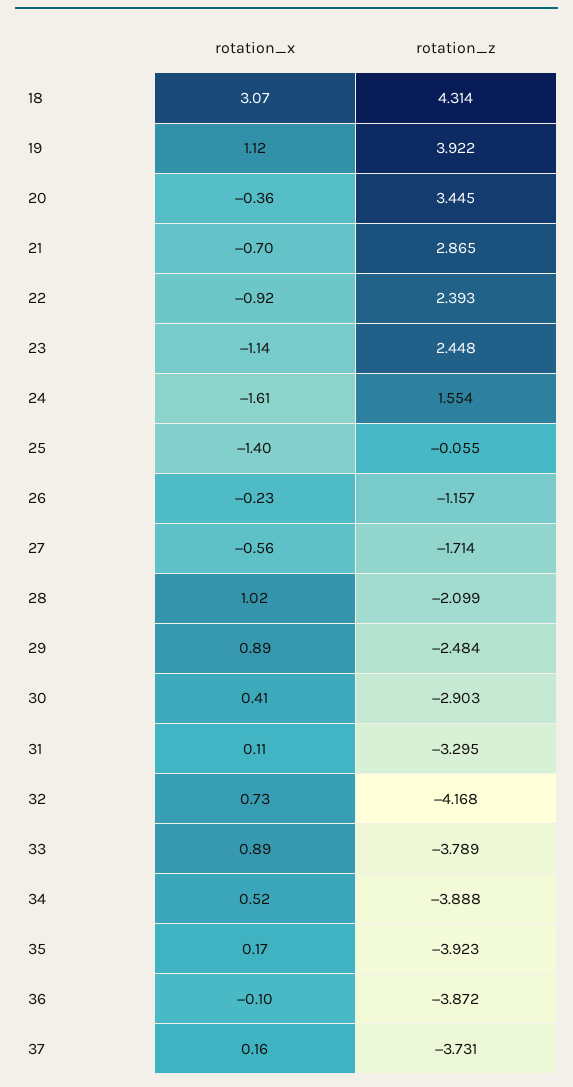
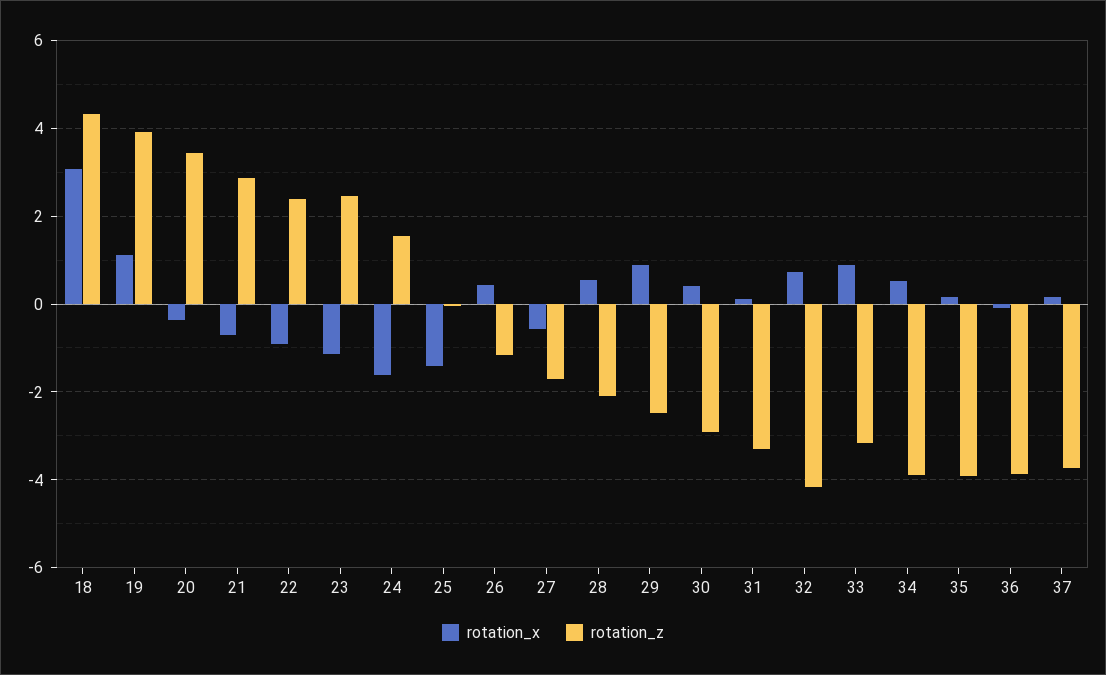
rotation_x, 26: -0.23 -> 0.4
rotation_x, 28: 1.02 -> 0.6
rotation_z, 33: -3.789 -> -3.2

